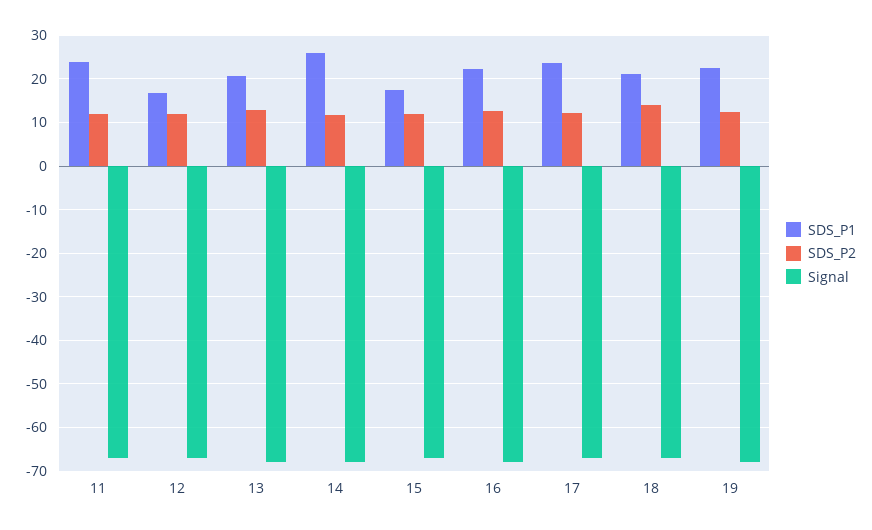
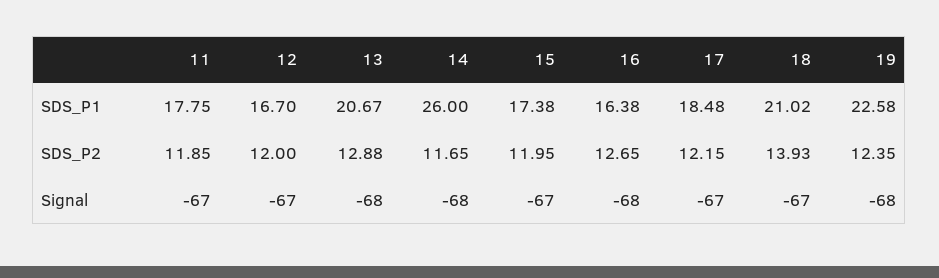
SDS_P1, 11: 24 -> 17.75
SDS_P1, 16: 22 -> 16.38
SDS_P1, 17: 24 -> 18.48

